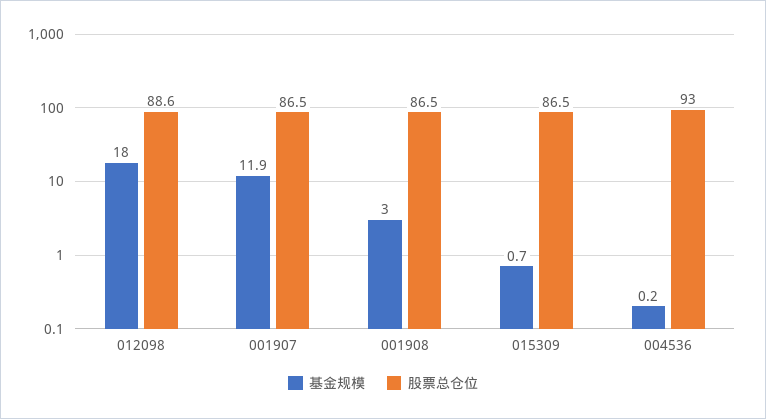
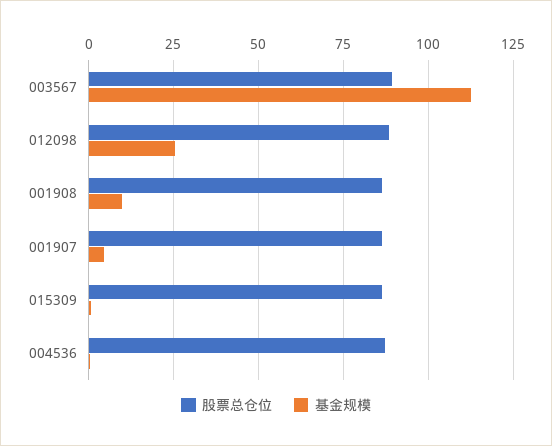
基金规模, 012098: 18 -> 25
基金规模, 001907: 11.9 -> 5
基金规模, 001908: 3 -> 10
股票总仓位, 004536: 93 -> 87.5
股票总仓位, 003567: none -> 90
基金规模, 003567: none -> 112.5

